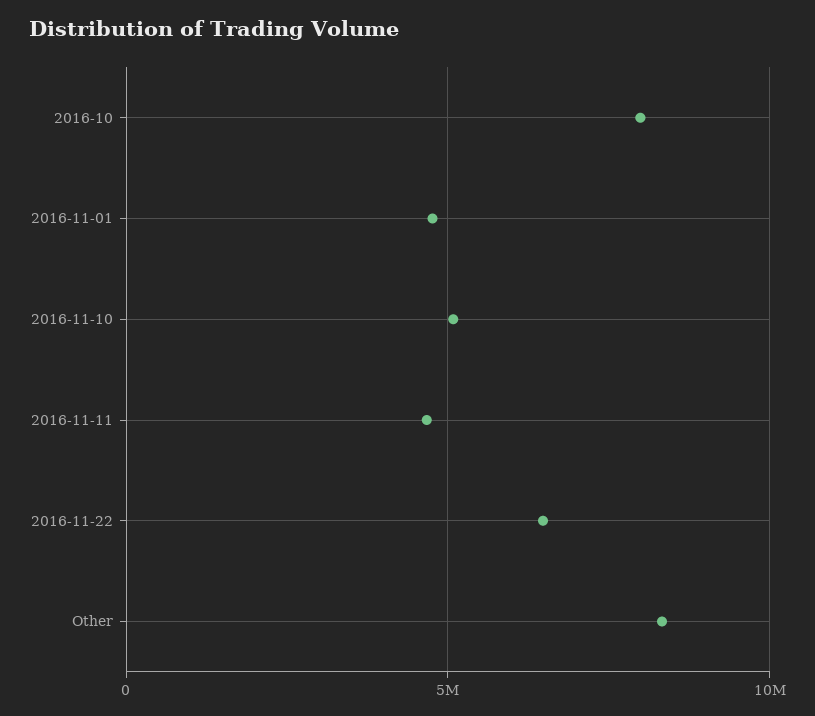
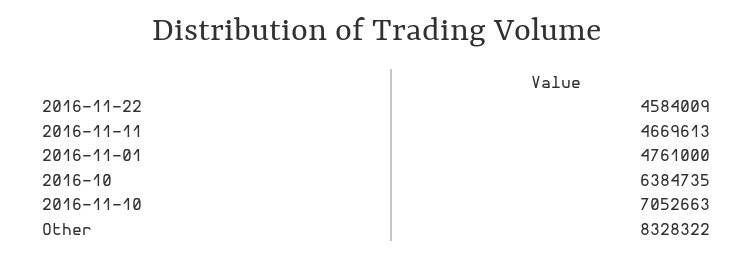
2016-10: 8000000 -> 6384735
2016-11-10: 5000000 -> 7052663
2016-11-22: 6500000 -> 4584009

